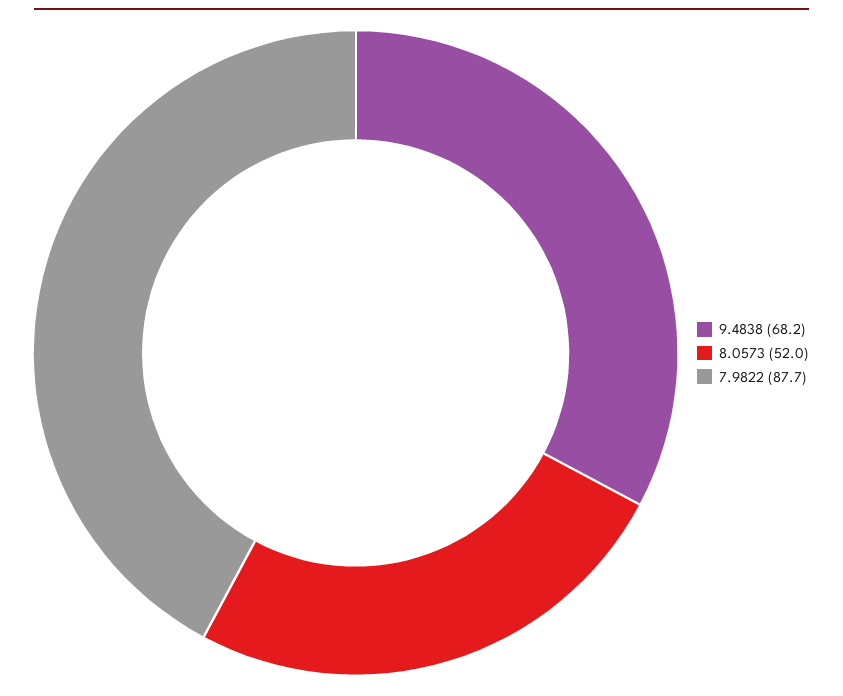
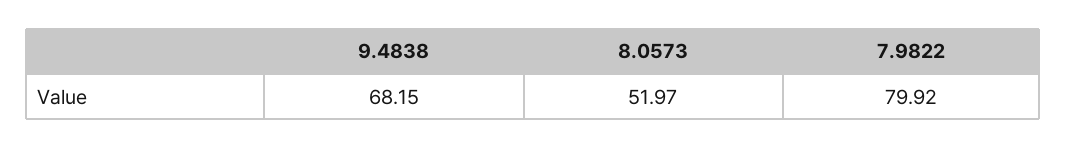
7.9822: 87.7 -> 79.92

